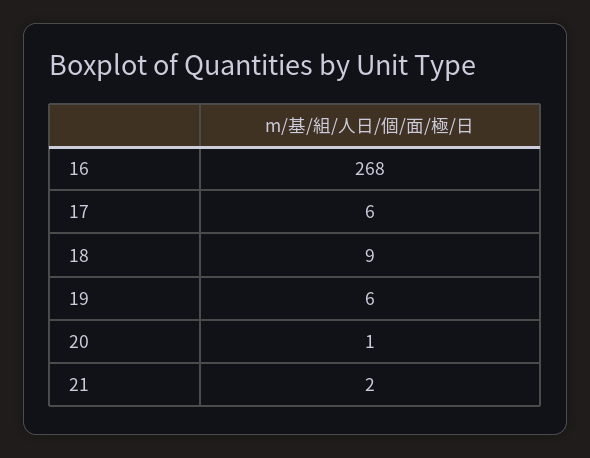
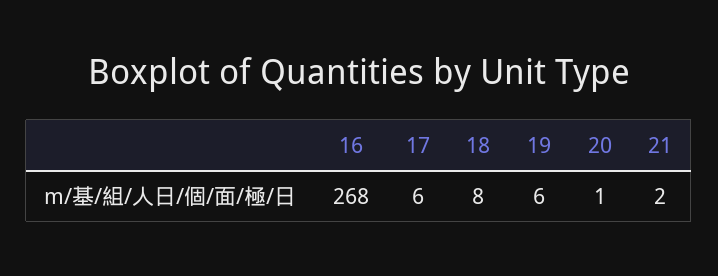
18: 9 -> 8

